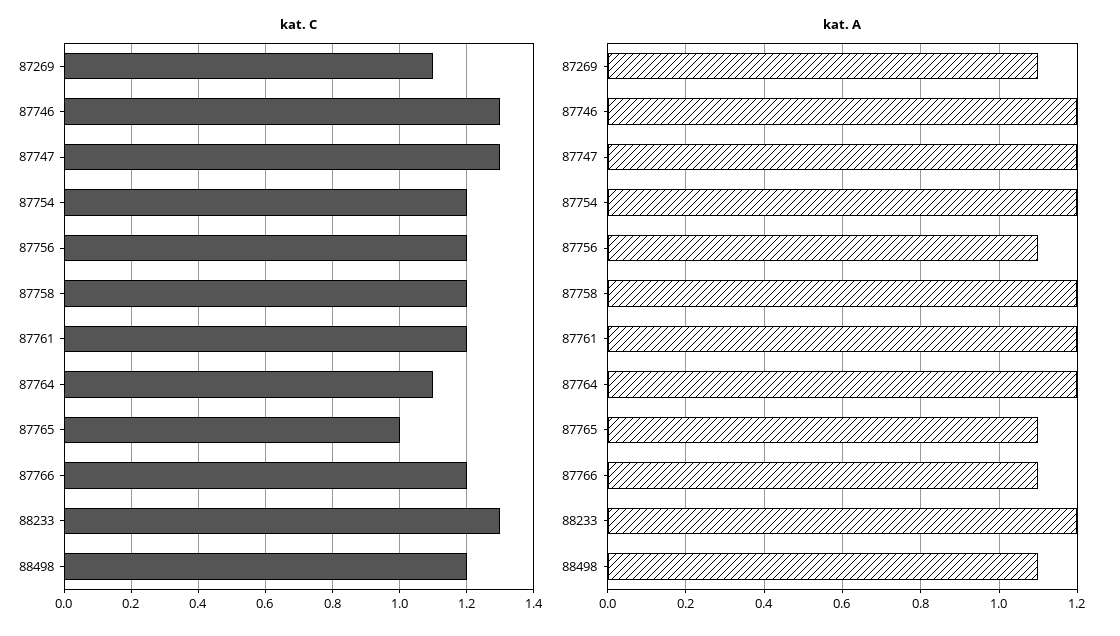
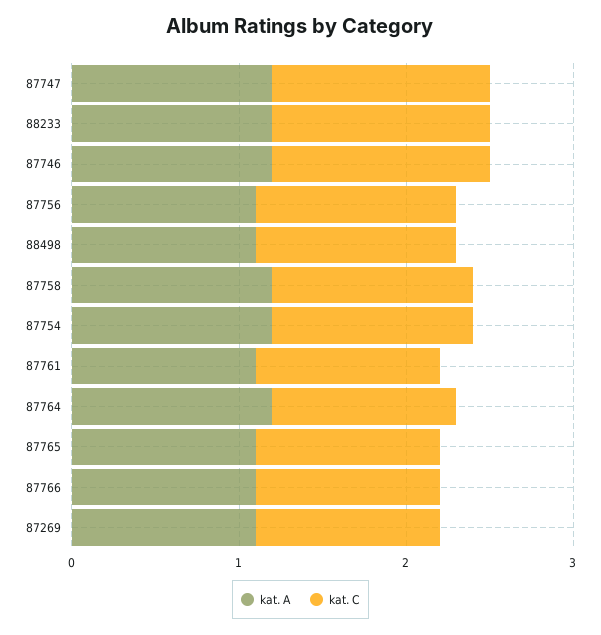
kat. C, 87761: 1.2 -> 1.1
kat. C, 87765: 1 -> 1.1
kat. C, 87766: 1.2 -> 1.1
kat. A, 87761: 1.2 -> 1.1

